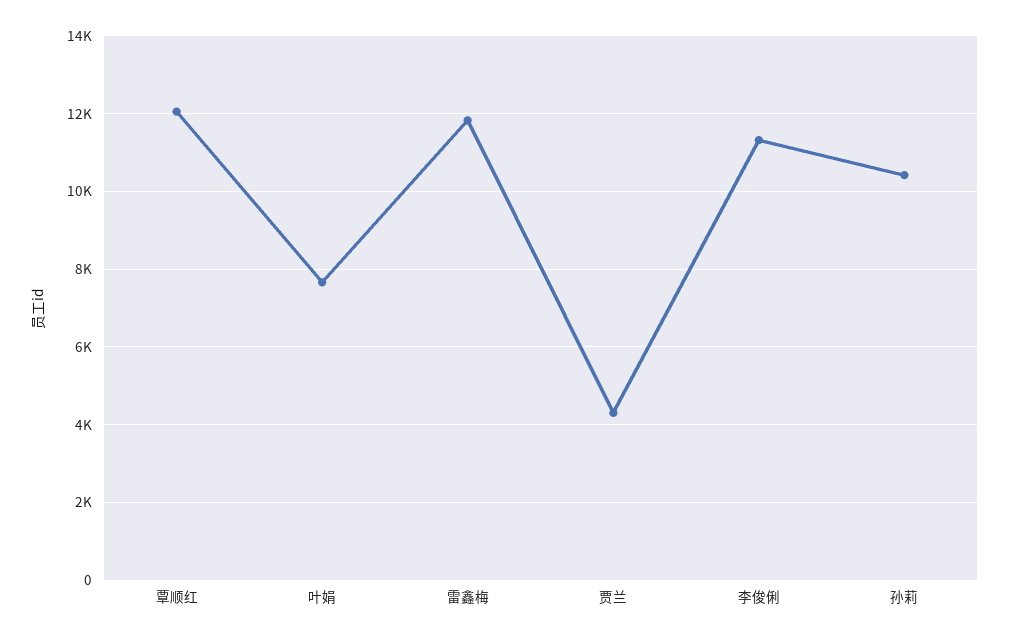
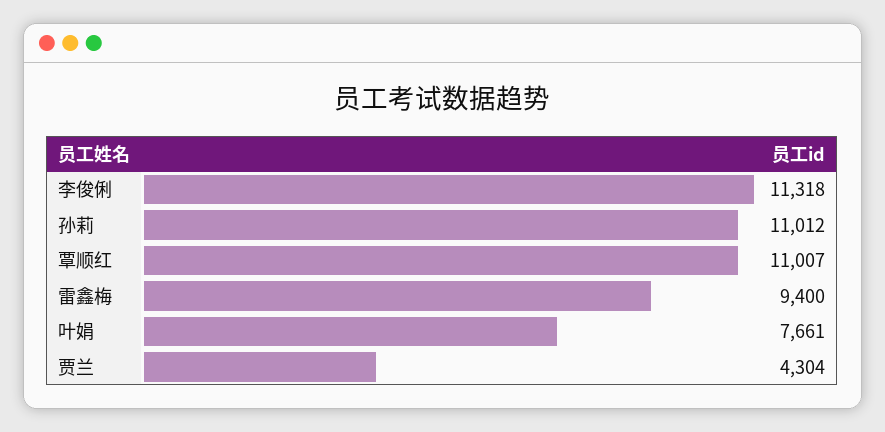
覃顺红: 12000 -> 11007
雷鑫梅: 11800 -> 9400
孙莉: 10400 -> 11012

